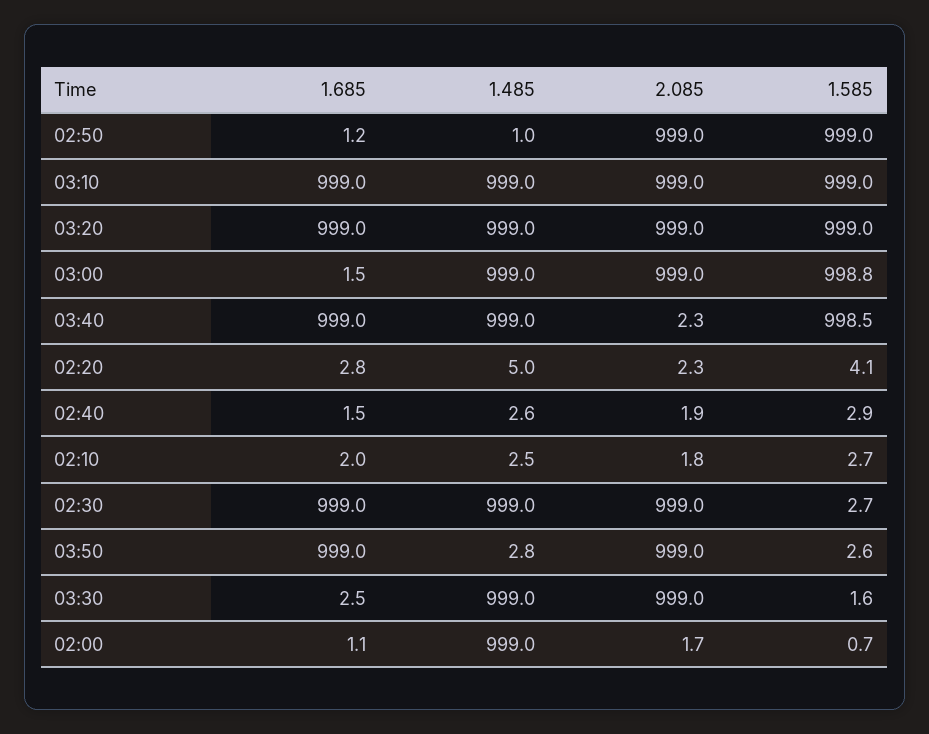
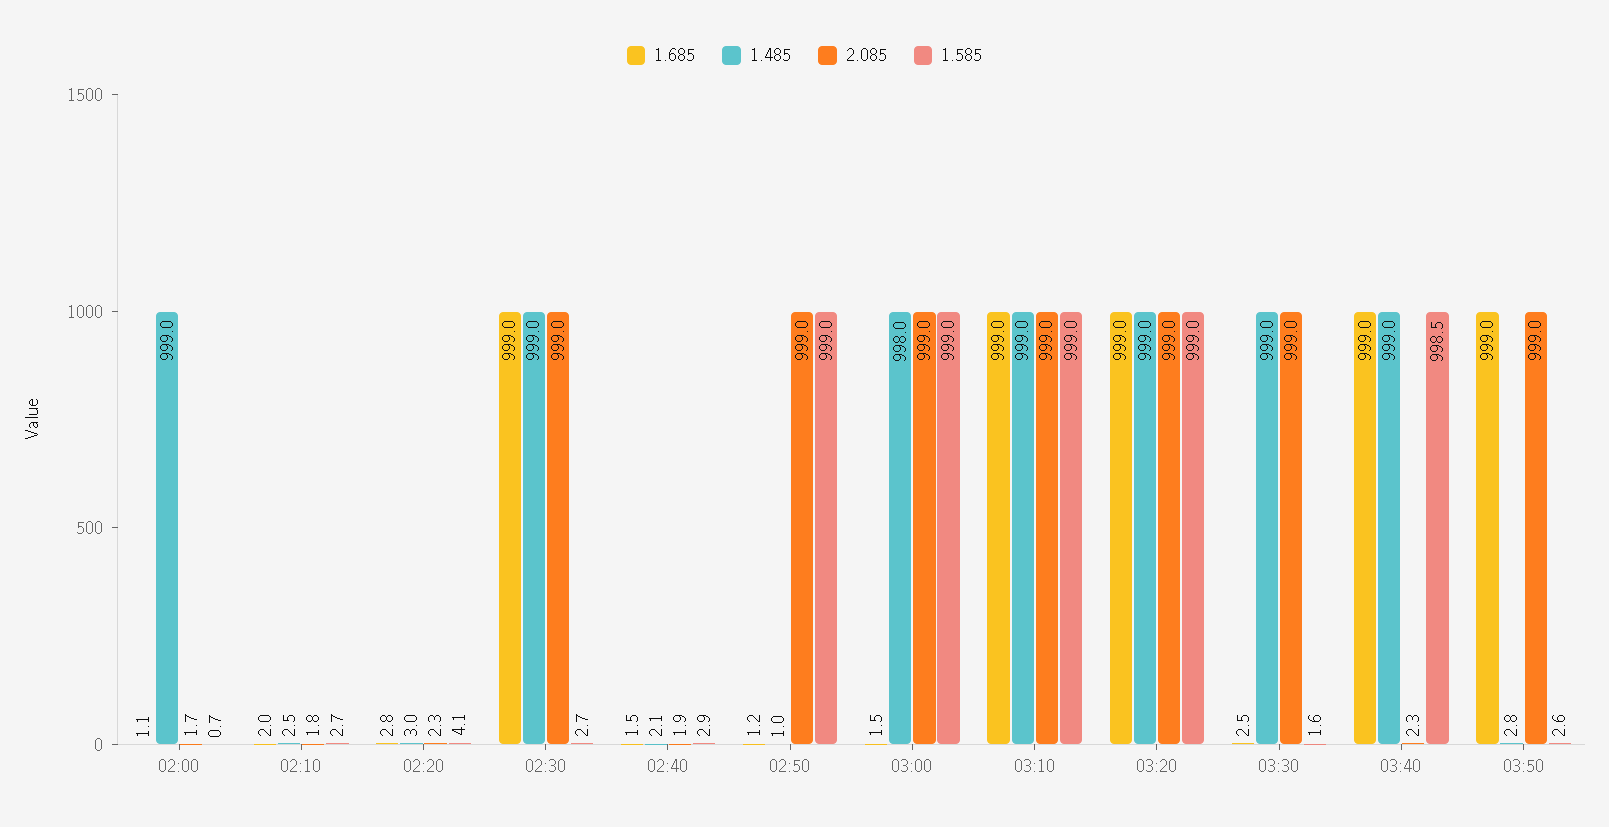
1.485, 03:00: 999 -> 998
1.585, 03:00: 998.8 -> 999
1.485, 02:20: 5 -> 3
1.485, 02:40: 2.6 -> 2.1

